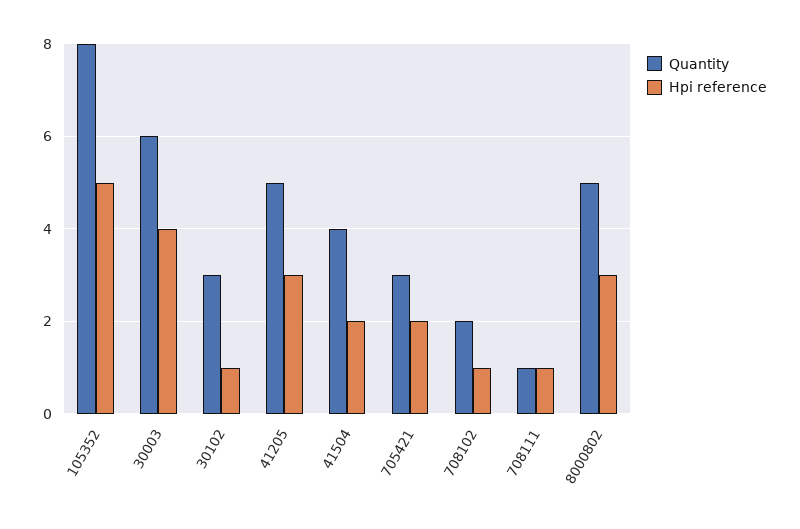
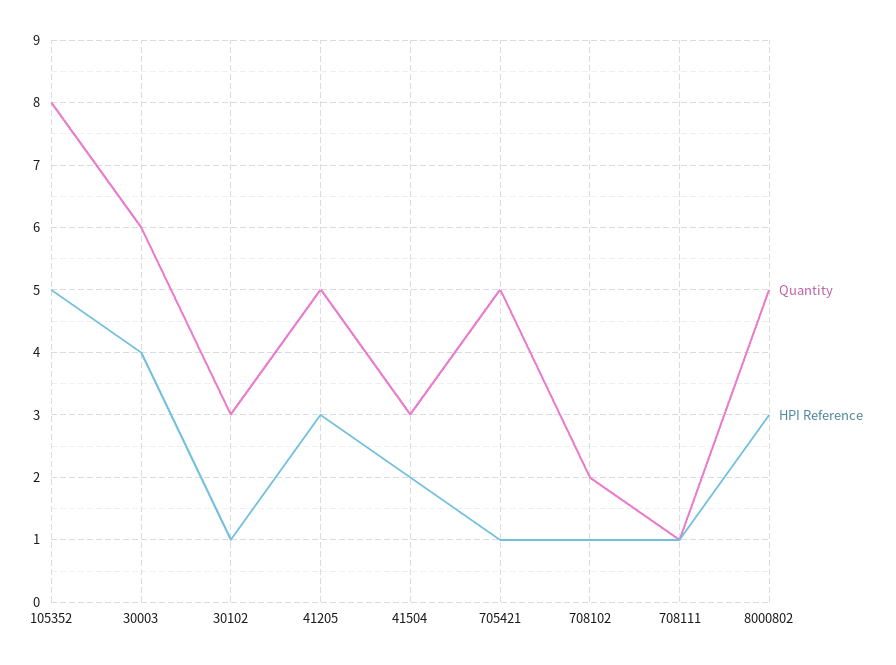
Quantity, 41504: 4 -> 3
Quantity, 705421: 3 -> 5
Hpi reference, 705421: 2 -> 1

